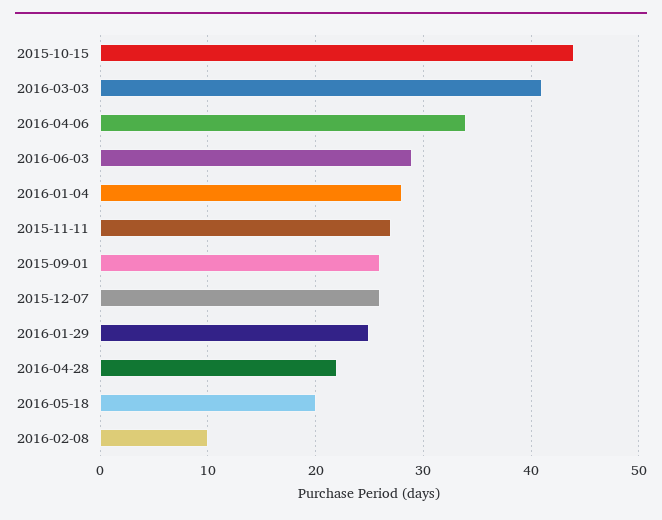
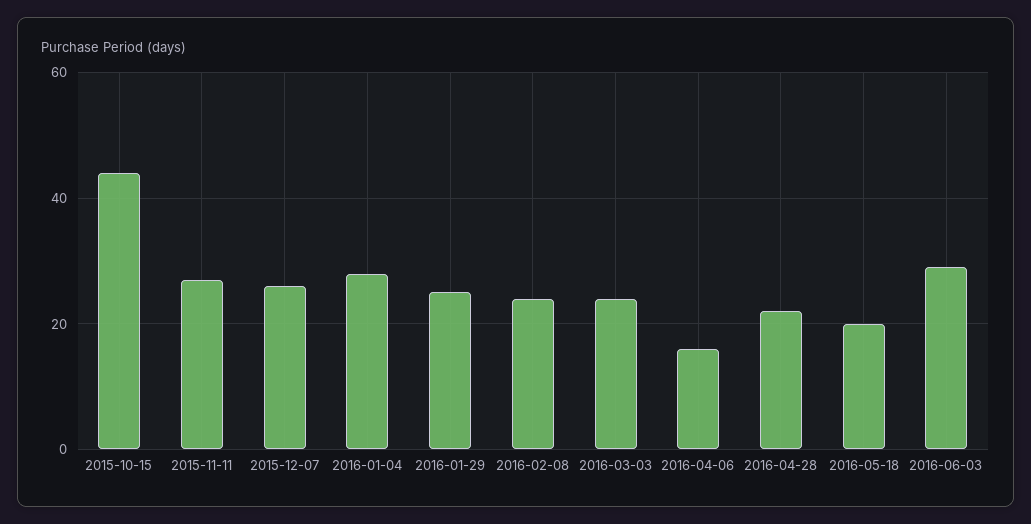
2016-03-03: 41 -> 25
2016-04-06: 34 -> 15
2015-09-01: 26 -> none
2016-02-08: 10 -> 25

